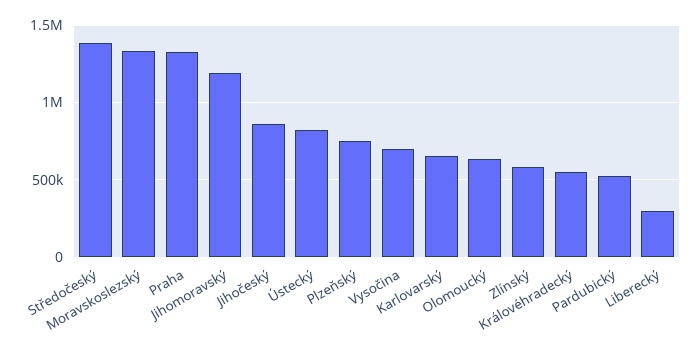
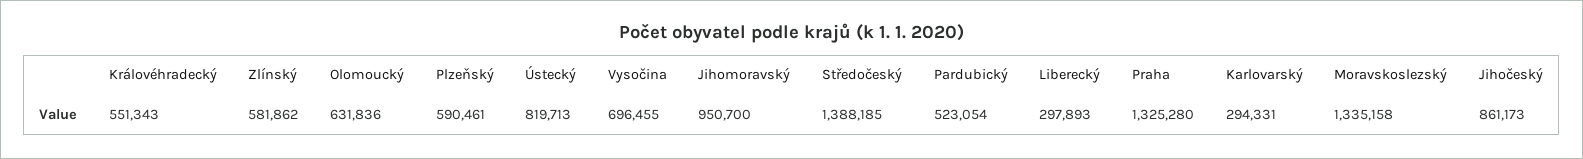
Jihomoravský: 1200000 -> 950700
Plzeňský: 750000 -> 590461
Karlovarský: 650000 -> 294331

